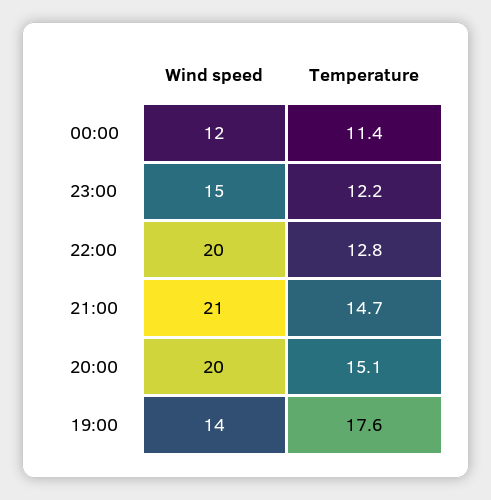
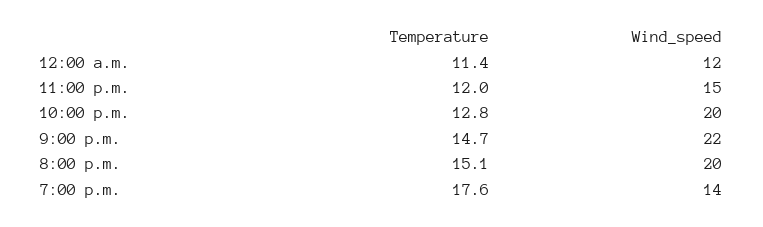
Temperature, 23:00: 12.2 -> 12
Wind speed, 21:00: 21 -> 22

